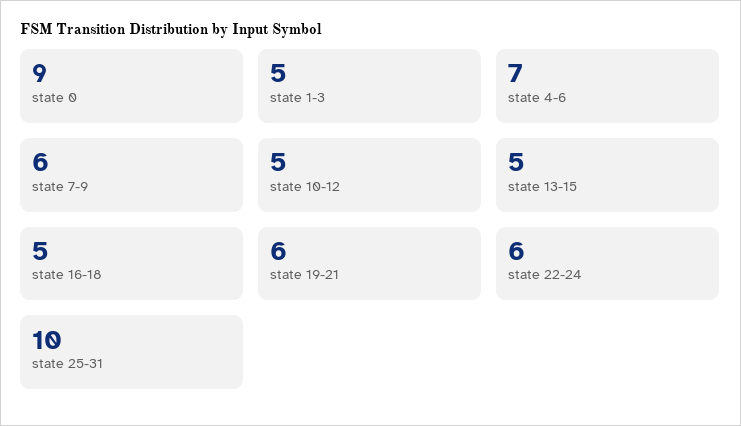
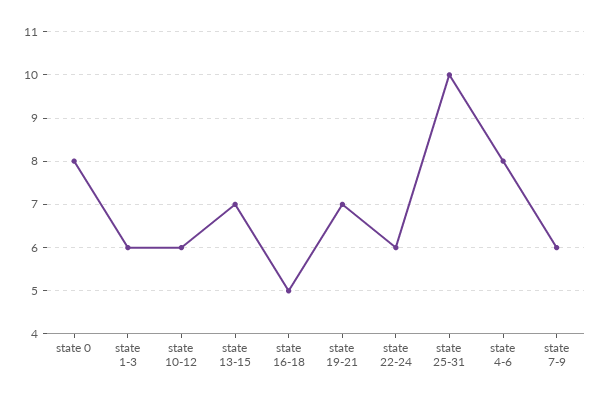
state 0: 9 -> 8
state 1-3: 5 -> 6
state 4-6: 7 -> 8
state 10-12: 5 -> 6
state 13-15: 5 -> 7
state 19-21: 6 -> 7

